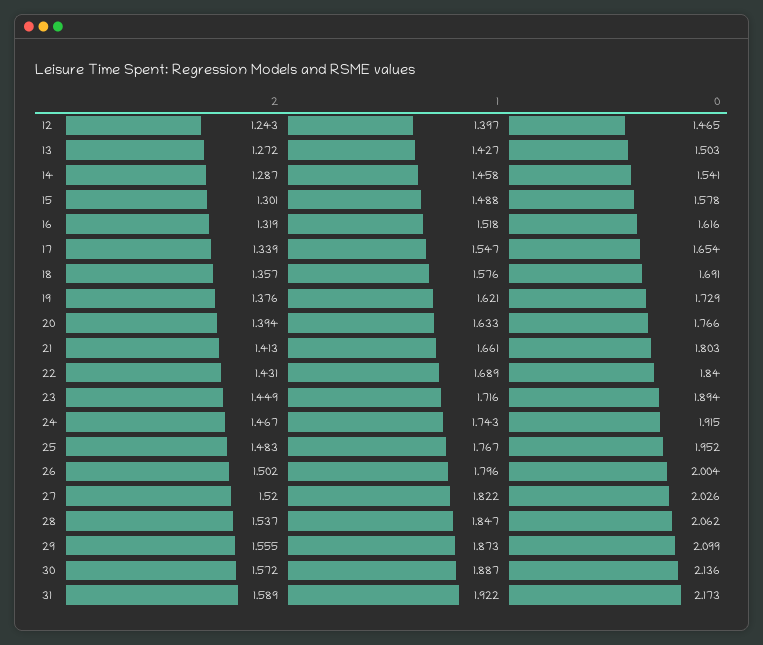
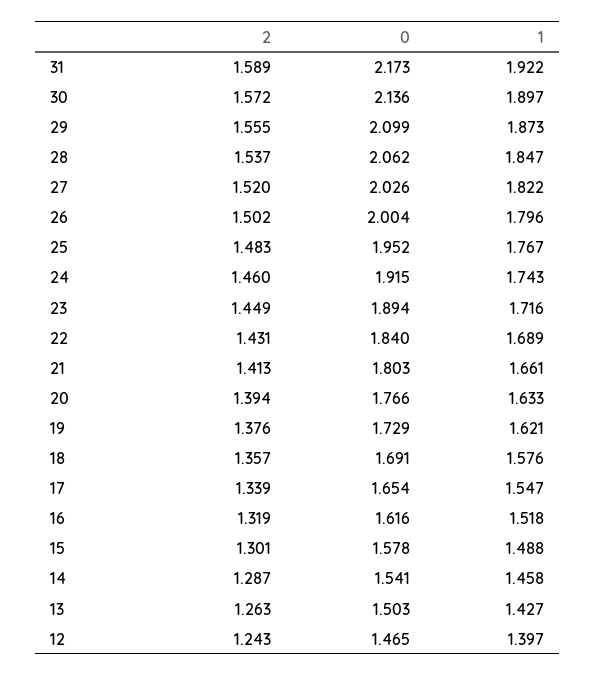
2, 13: 1.272 -> 1.263
2, 24: 1.467 -> 1.46
1, 30: 1.887 -> 1.897

